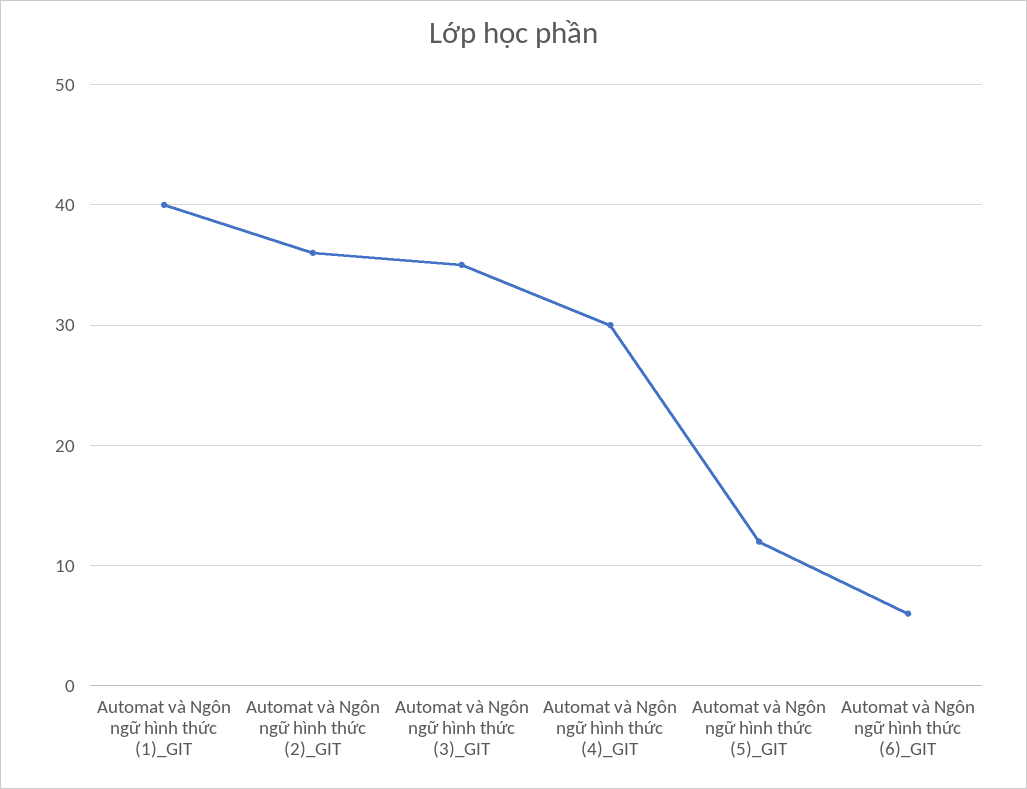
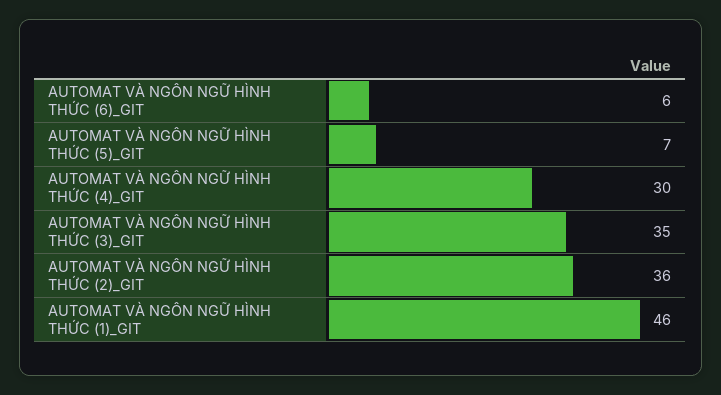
Automat và Ngôn ngữ hình thức (1)_GIT: 40 -> 46
Automat và Ngôn ngữ hình thức (5)_GIT: 12 -> 7

